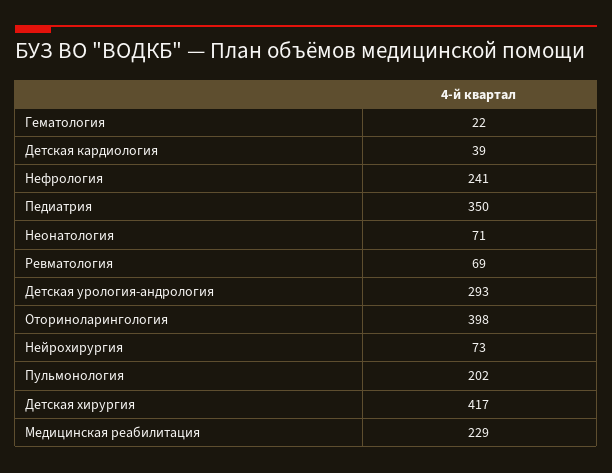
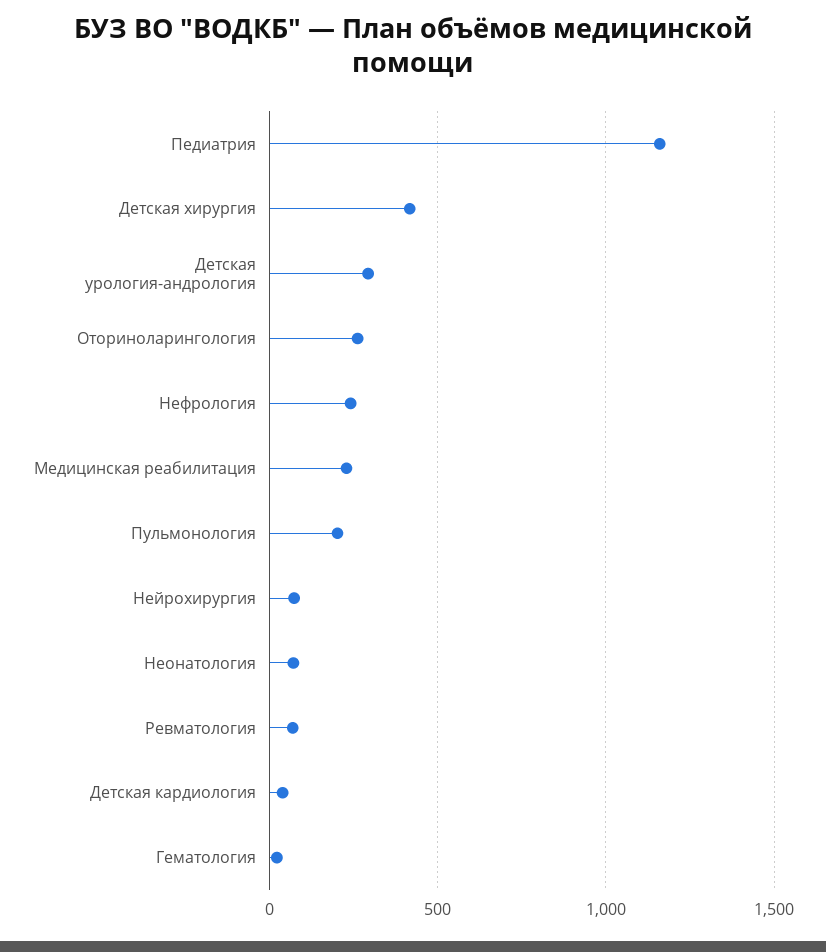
Педиатрия: 350 -> 1150
Оториноларингология: 398 -> 250

